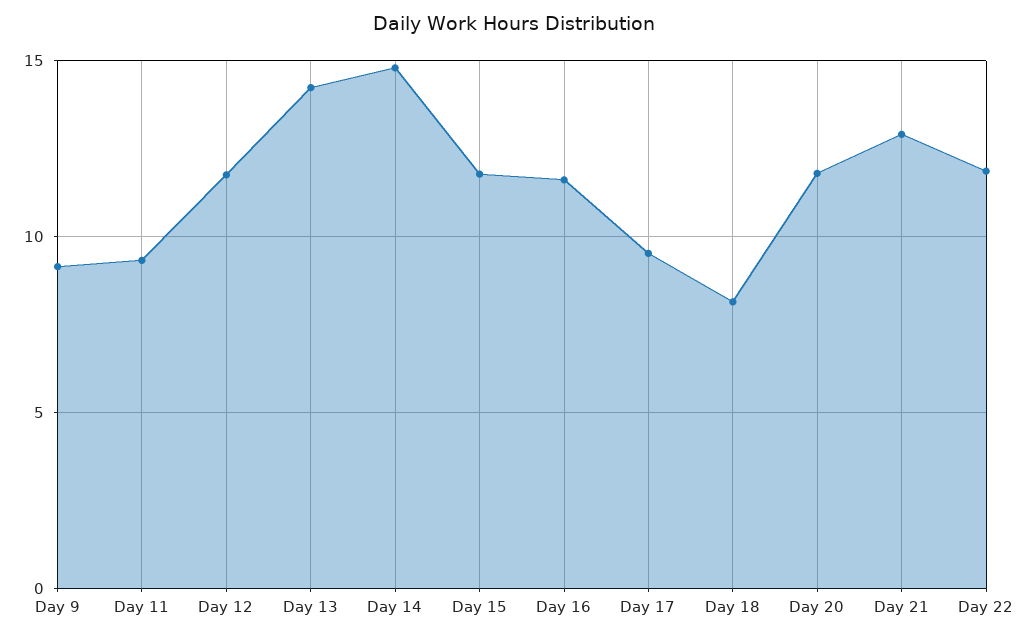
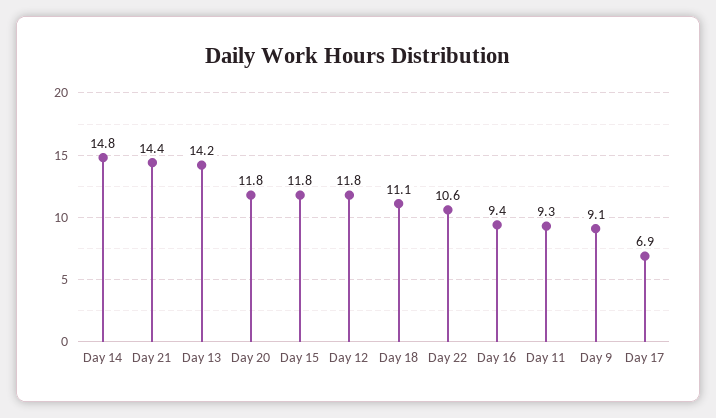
Day 16: 11.5 -> 9.4
Day 17: 9.5 -> 6.9
Day 18: 8 -> 11.1
Day 21: 13 -> 14.4
Day 22: 12 -> 10.6

